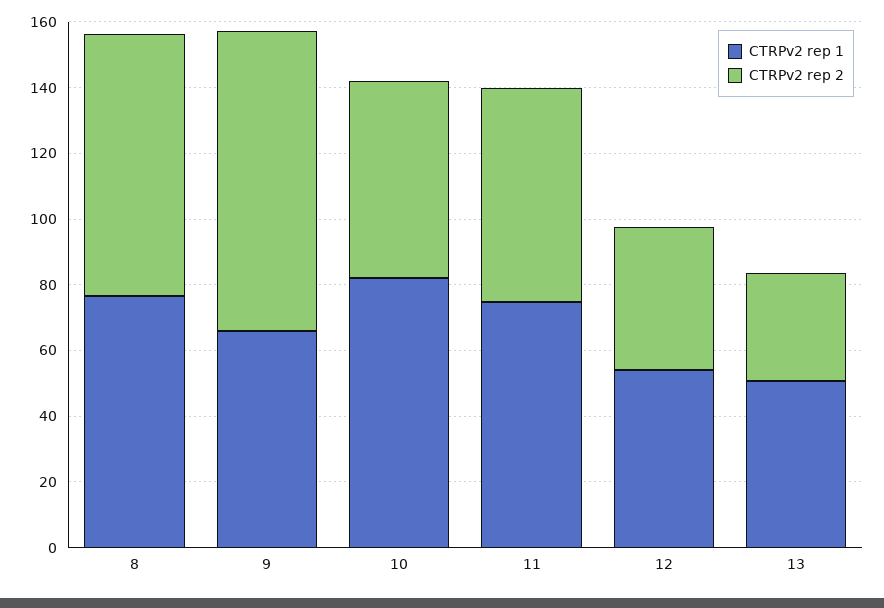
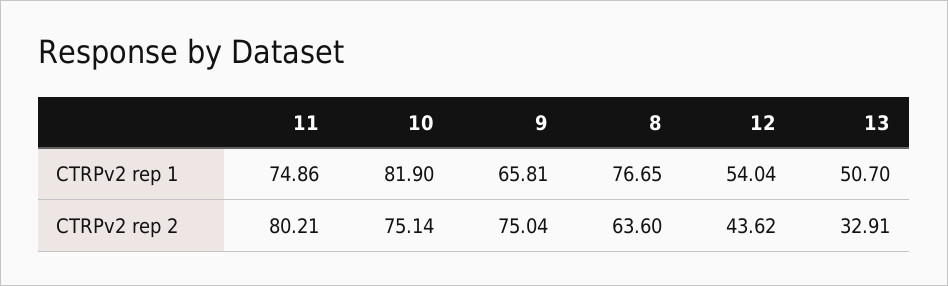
CTRPv2 rep 2, 8: 80 -> 63.6
CTRPv2 rep 2, 9: 90 -> 75.04
CTRPv2 rep 2, 10: 60 -> 75.14
CTRPv2 rep 2, 11: 65 -> 80.21

